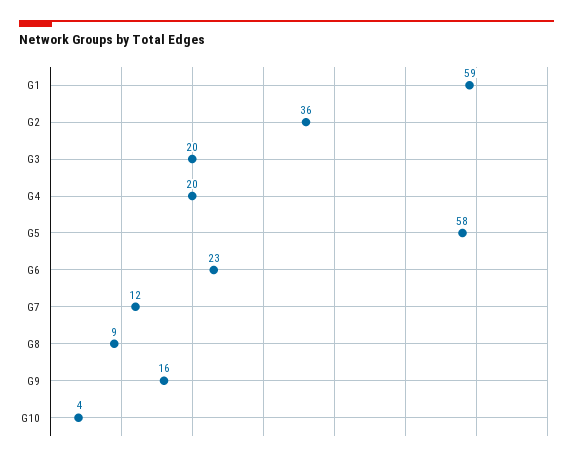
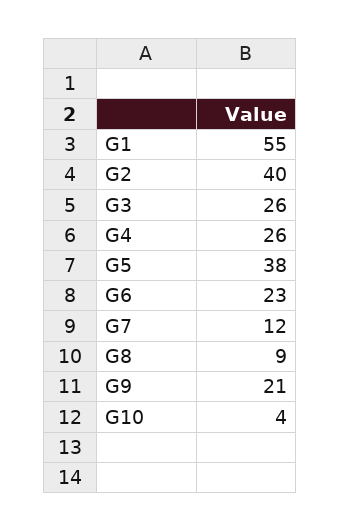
G1: 59 -> 55
G2: 36 -> 40
G3: 20 -> 26
G4: 20 -> 26
G5: 58 -> 38
G9: 16 -> 21

